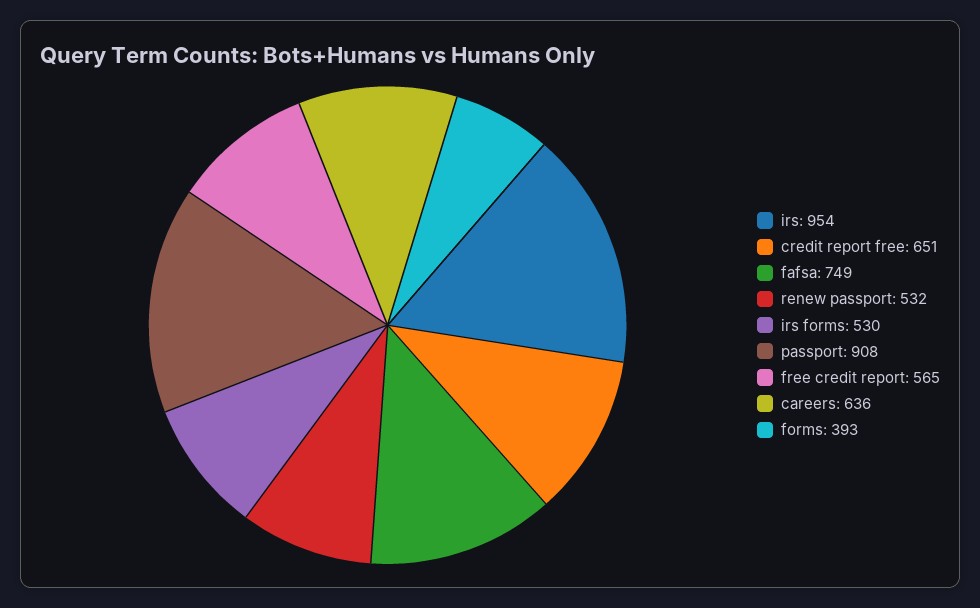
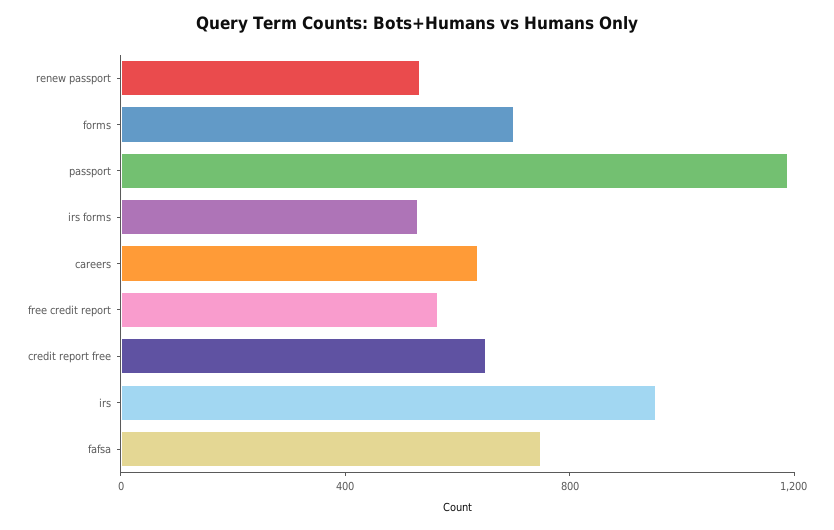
passport: 908 -> 1200
forms: 393 -> 700

